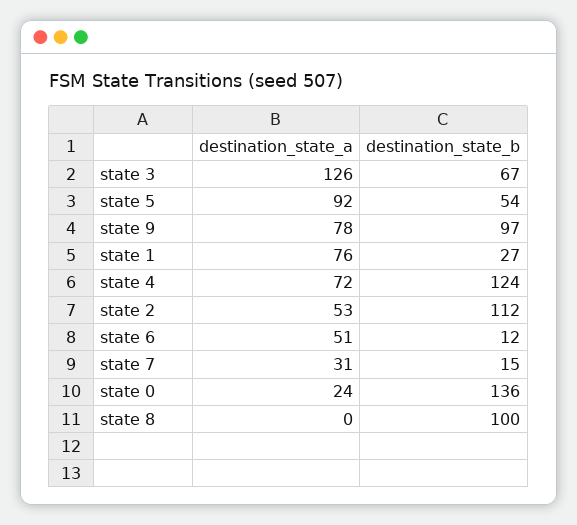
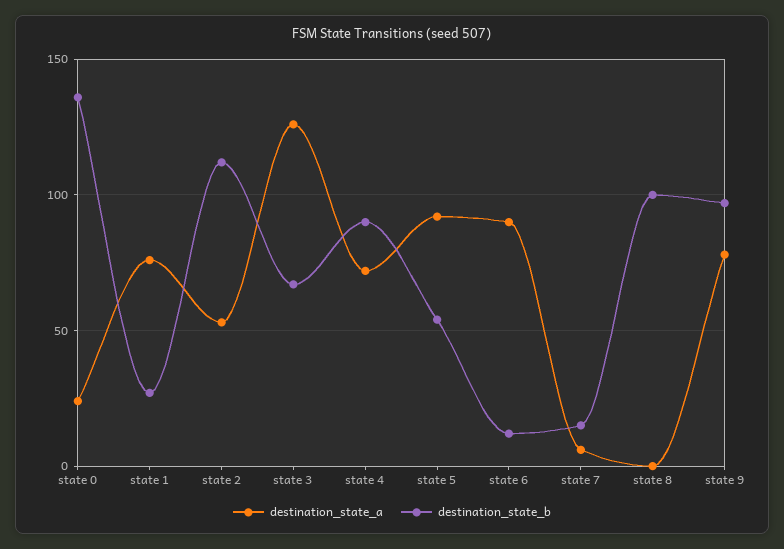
destination_state_b, state 4: 124 -> 90
destination_state_a, state 6: 51 -> 90
destination_state_a, state 7: 31 -> 5

